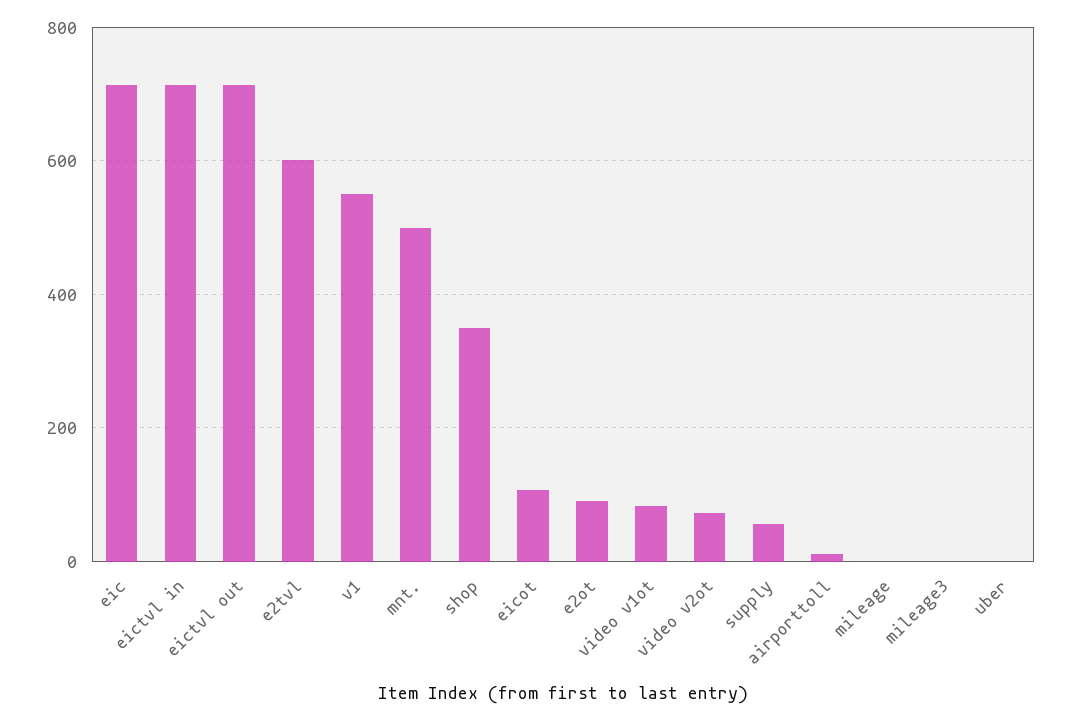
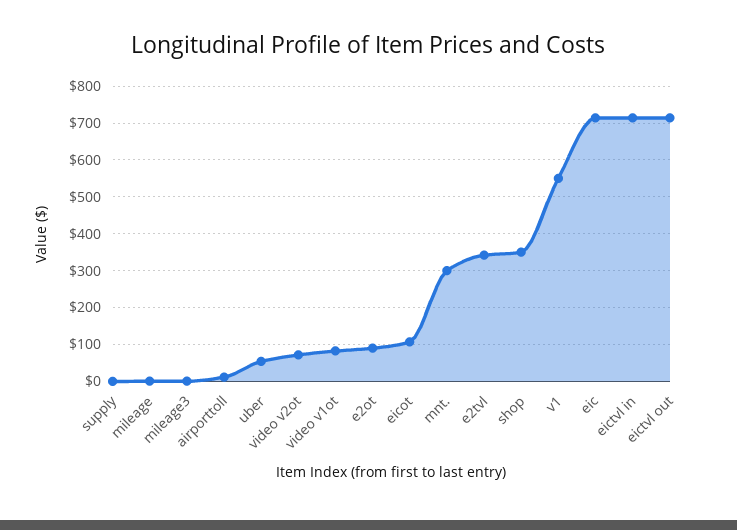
e2tvl: 600 -> 340
mnt.: 500 -> 300
supply: 60 -> 0
uber: 0 -> 60

